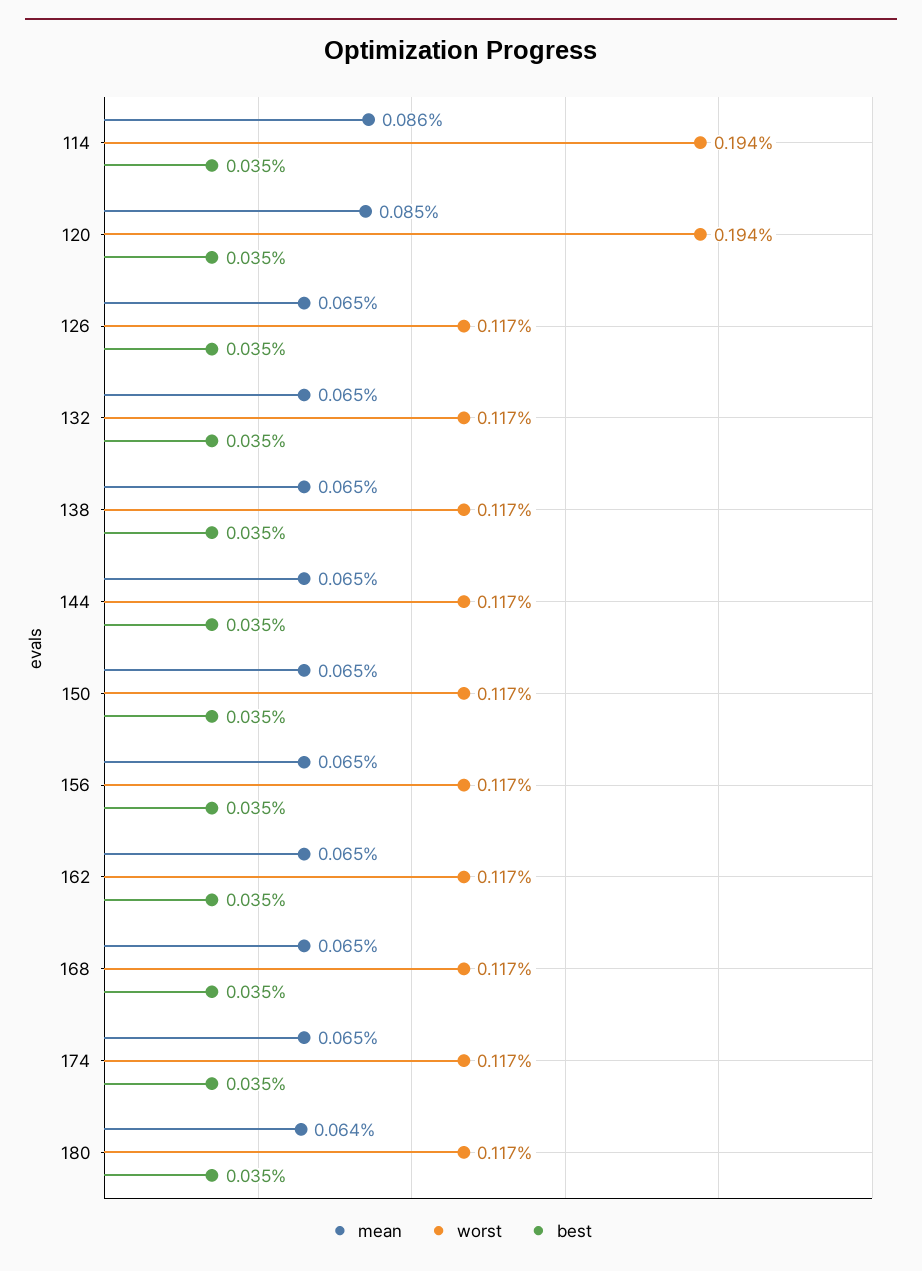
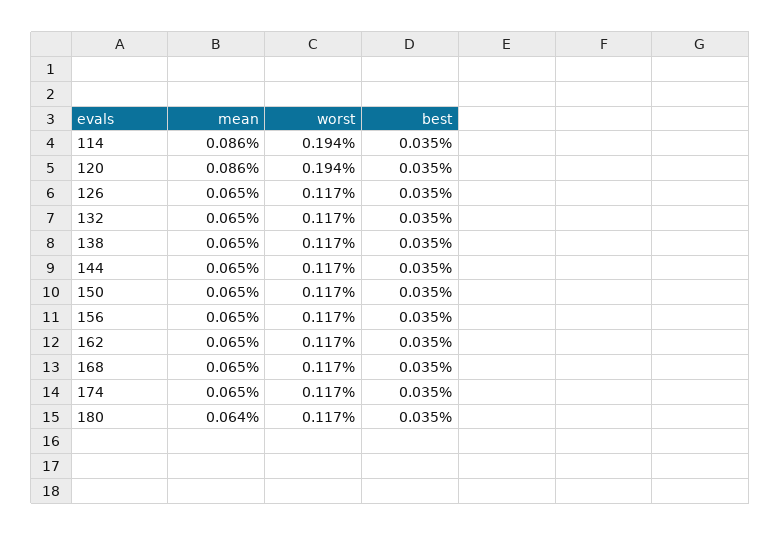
mean, 120: 0.085 -> 0.086

